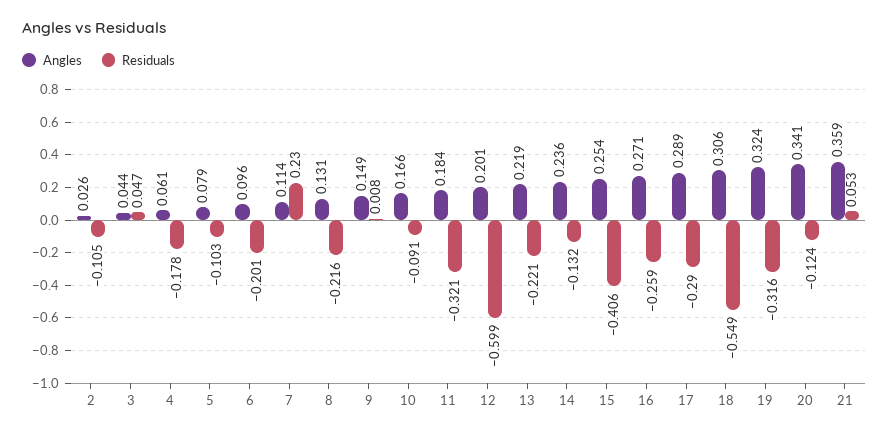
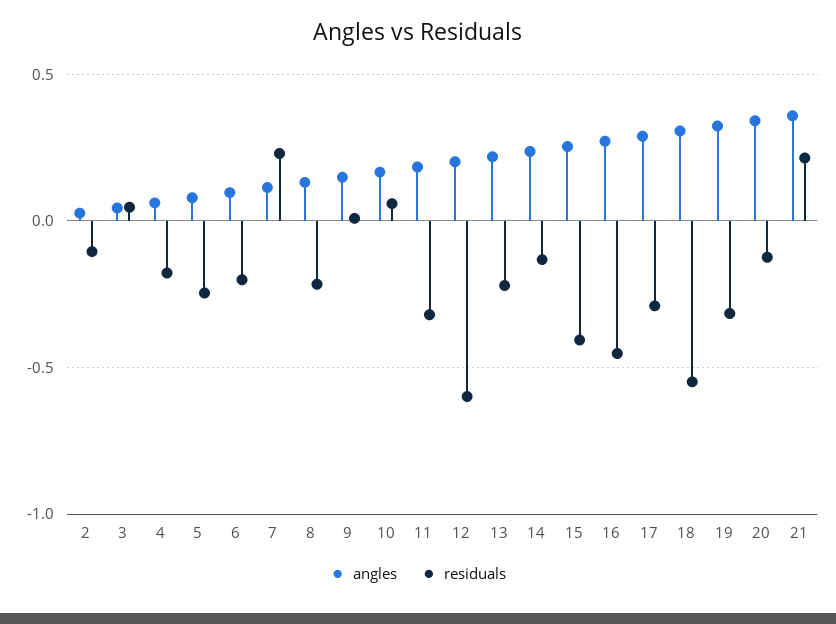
Residuals, 5: -0.103 -> -0.25
Residuals, 10: -0.091 -> 0.05
Residuals, 16: -0.259 -> -0.45
Residuals, 21: 0.053 -> 0.2

